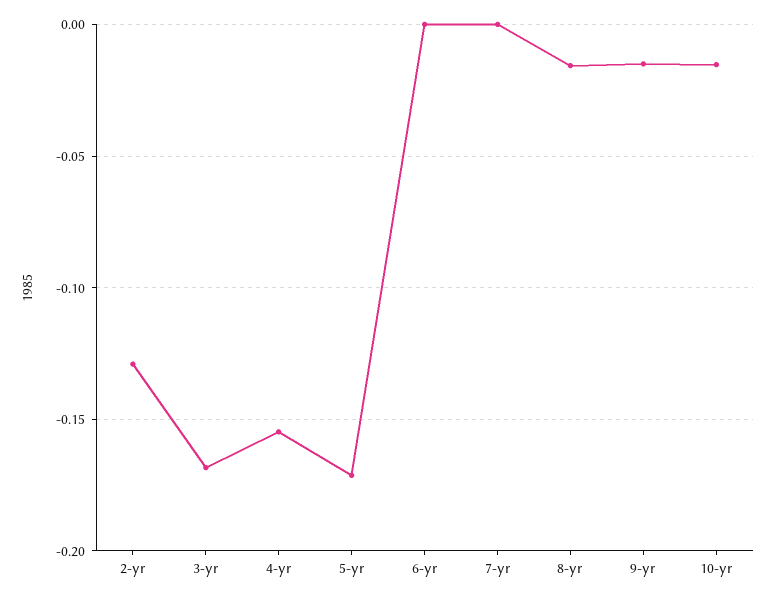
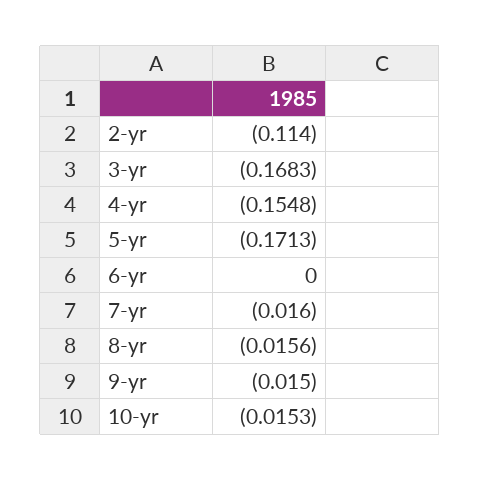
2-yr: -0.13 -> -0.114
7-yr: 0 -> -0.016

